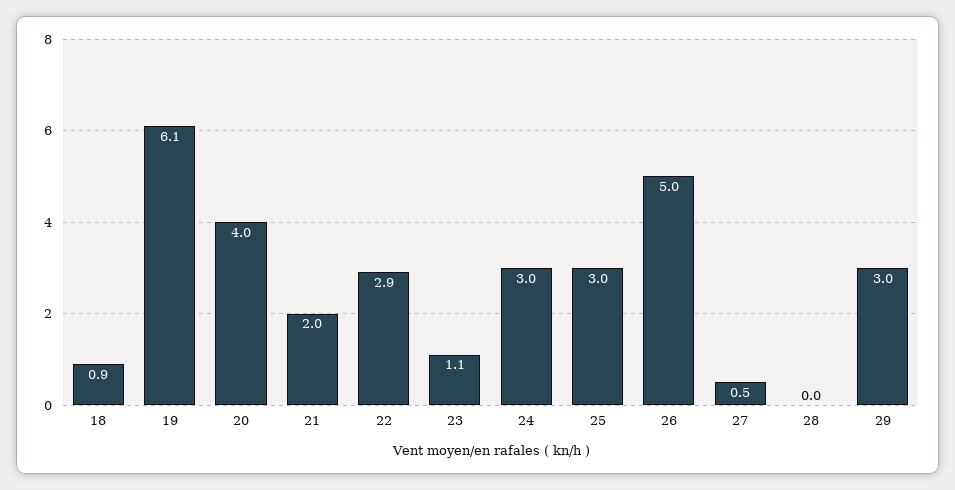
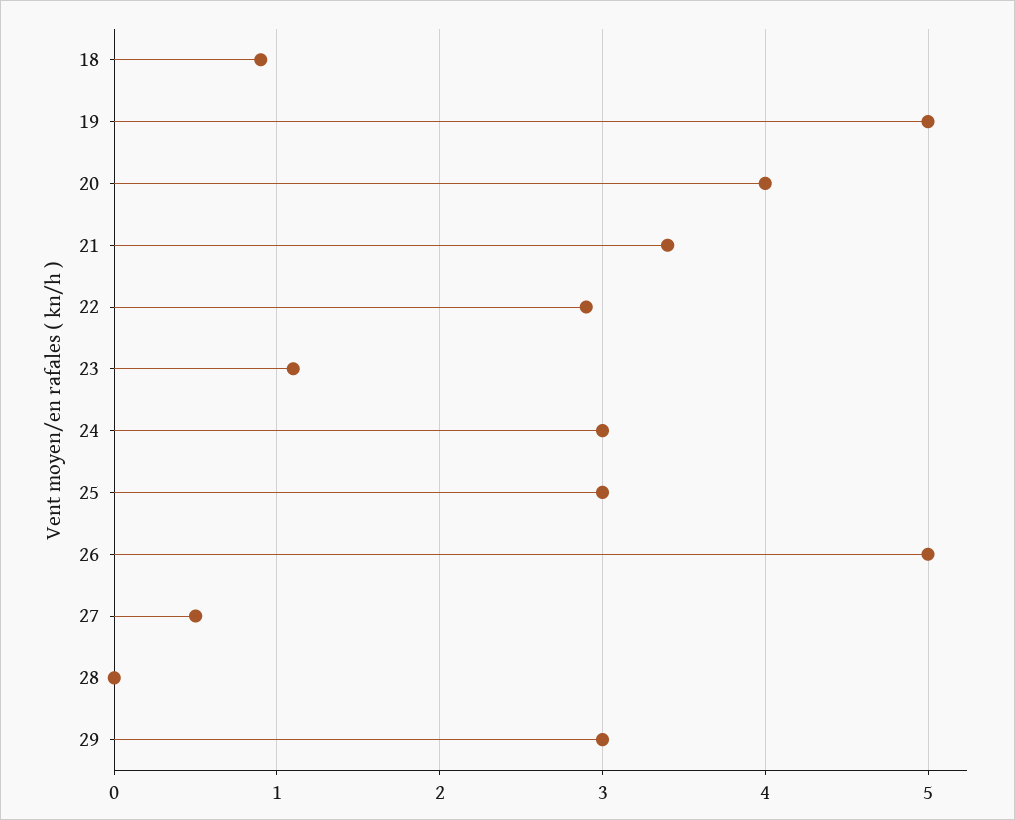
19: 6.1 -> 5
21: 2 -> 3.4

